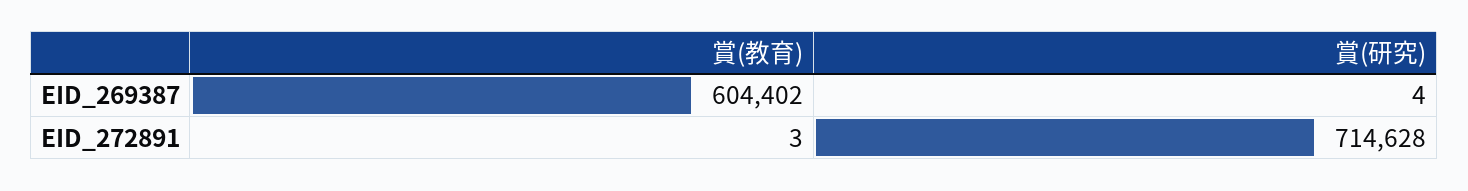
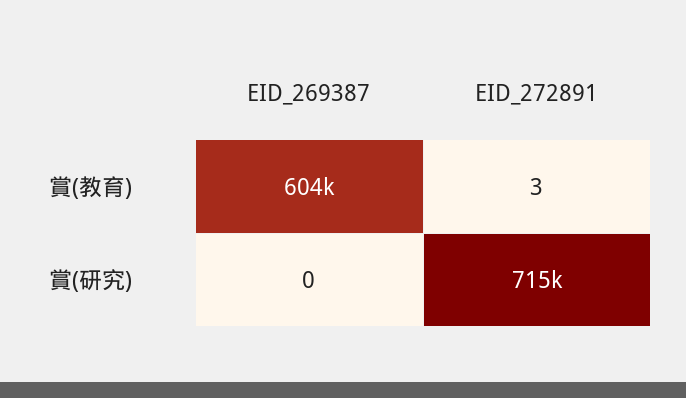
賞(研究), EID_269387: 4 -> 0

